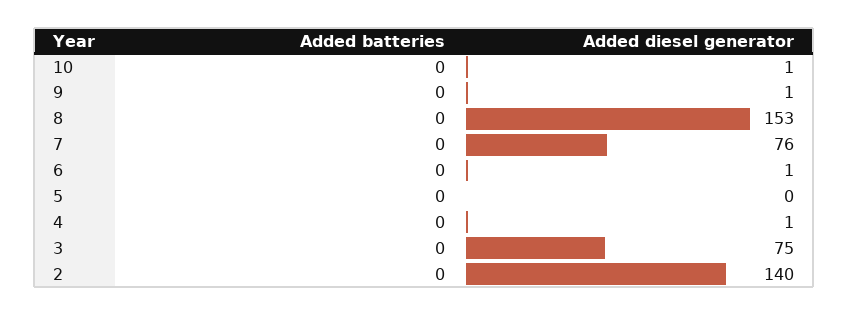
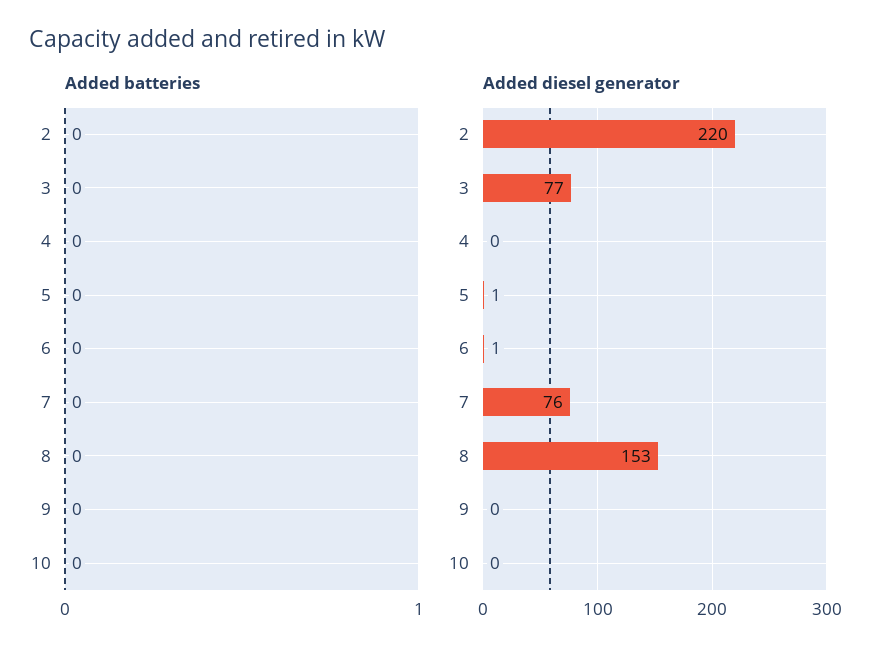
Added diesel generator, 10: 1 -> 0
Added diesel generator, 9: 1 -> 0
Added diesel generator, 5: 0 -> 1
Added diesel generator, 4: 1 -> 0
Added diesel generator, 3: 75 -> 77
Added diesel generator, 2: 140 -> 220

